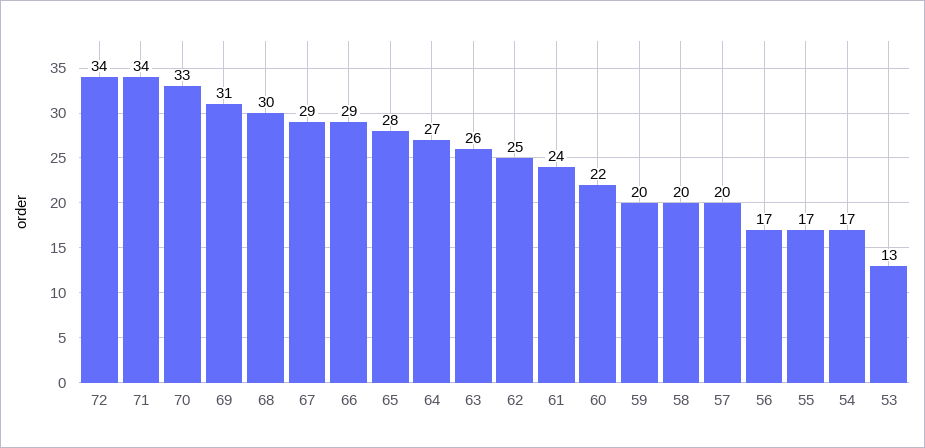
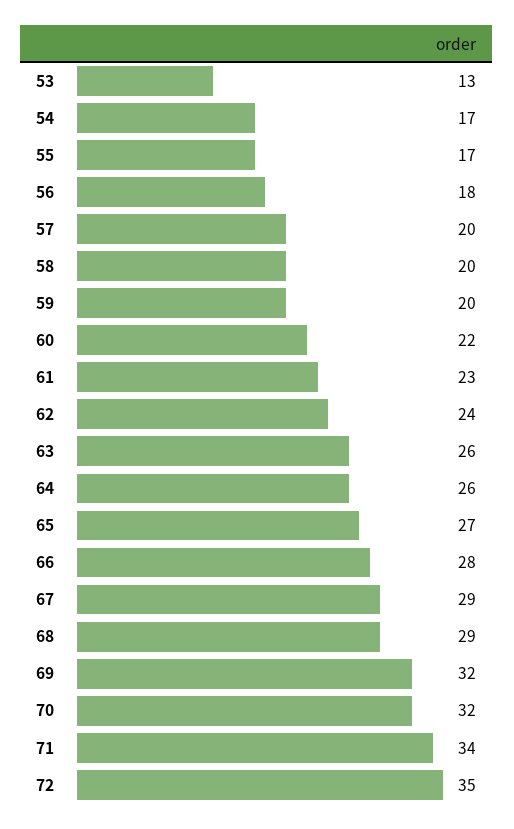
72: 34 -> 35
70: 33 -> 32
69: 31 -> 32
68: 30 -> 29
66: 29 -> 28
65: 28 -> 27
64: 27 -> 26
62: 25 -> 24
61: 24 -> 23
56: 17 -> 18

